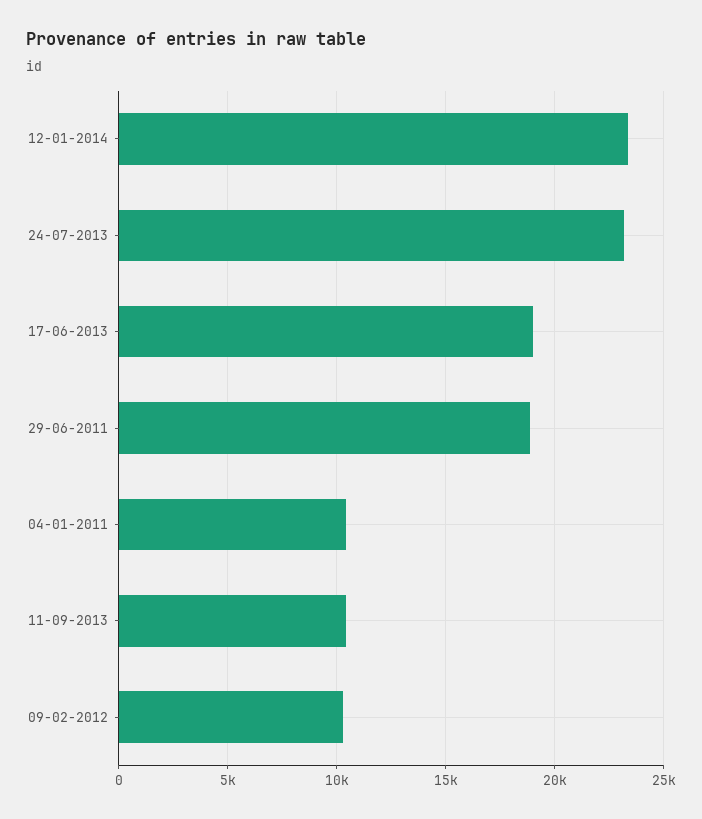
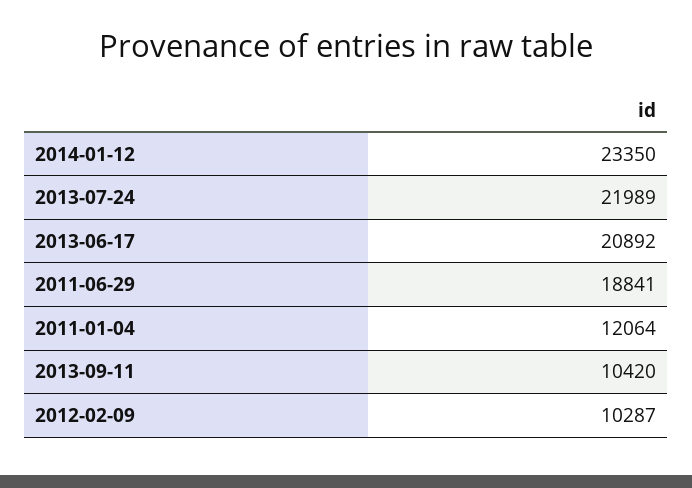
24-07-2013: 23000 -> 21989
17-06-2013: 19000 -> 20892
04-01-2011: 10500 -> 12064

